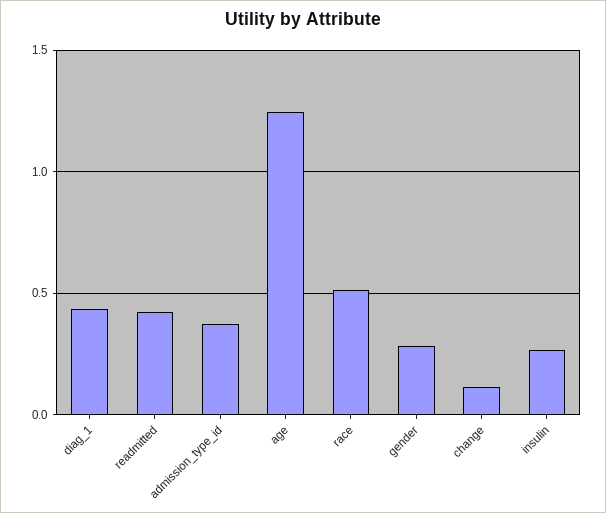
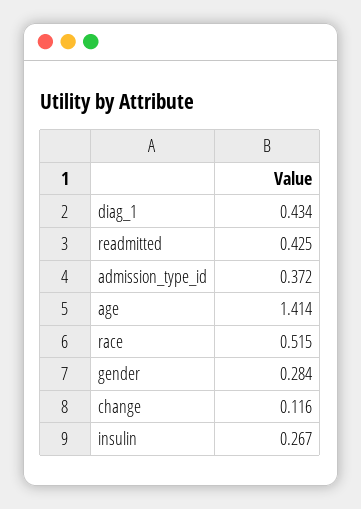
age: 1.25 -> 1.414

